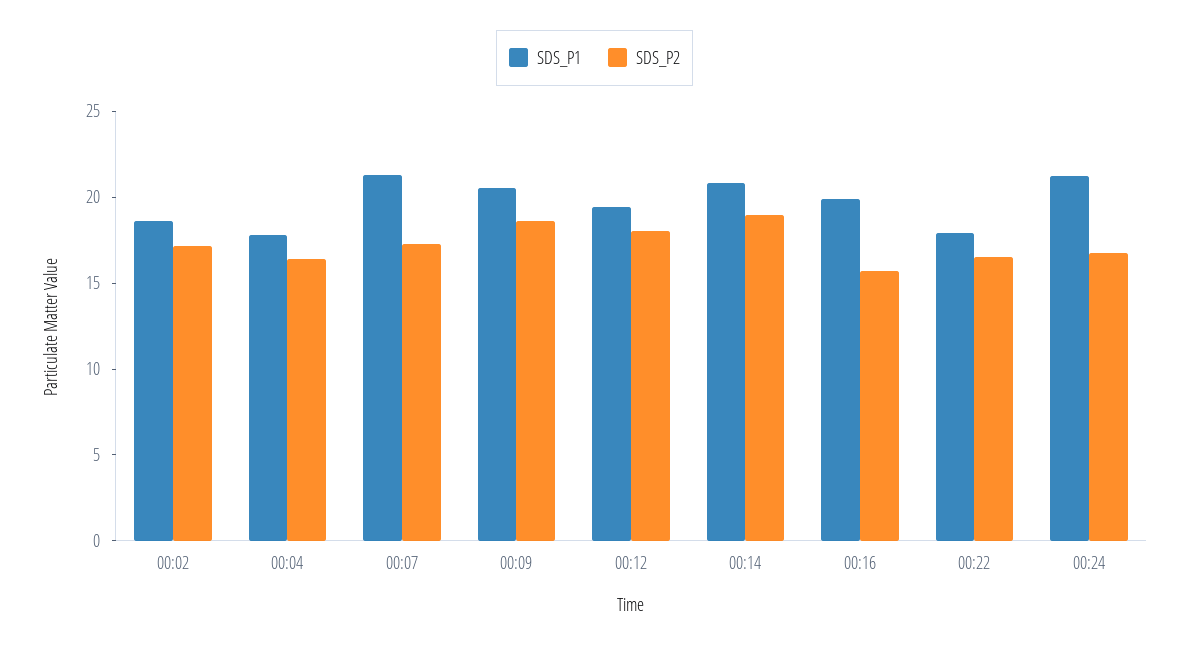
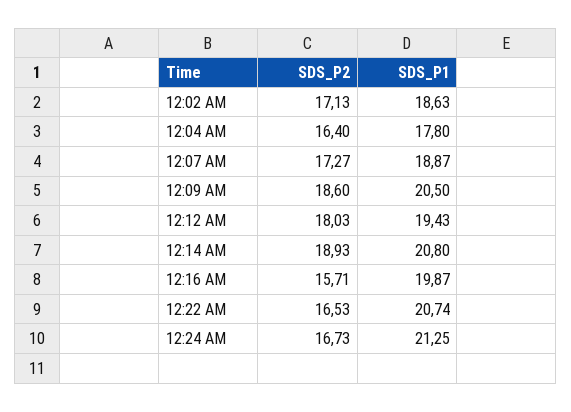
SDS_P1, 00:07: 21 -> 18.87
SDS_P1, 00:22: 18 -> 20.74

